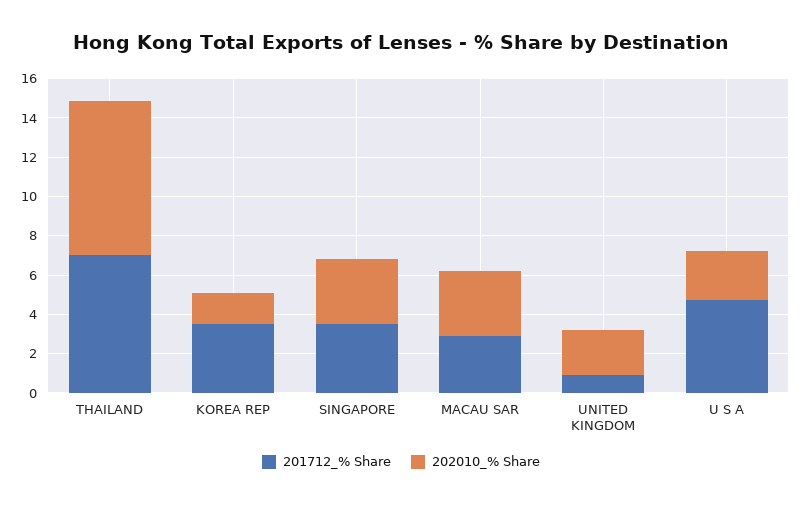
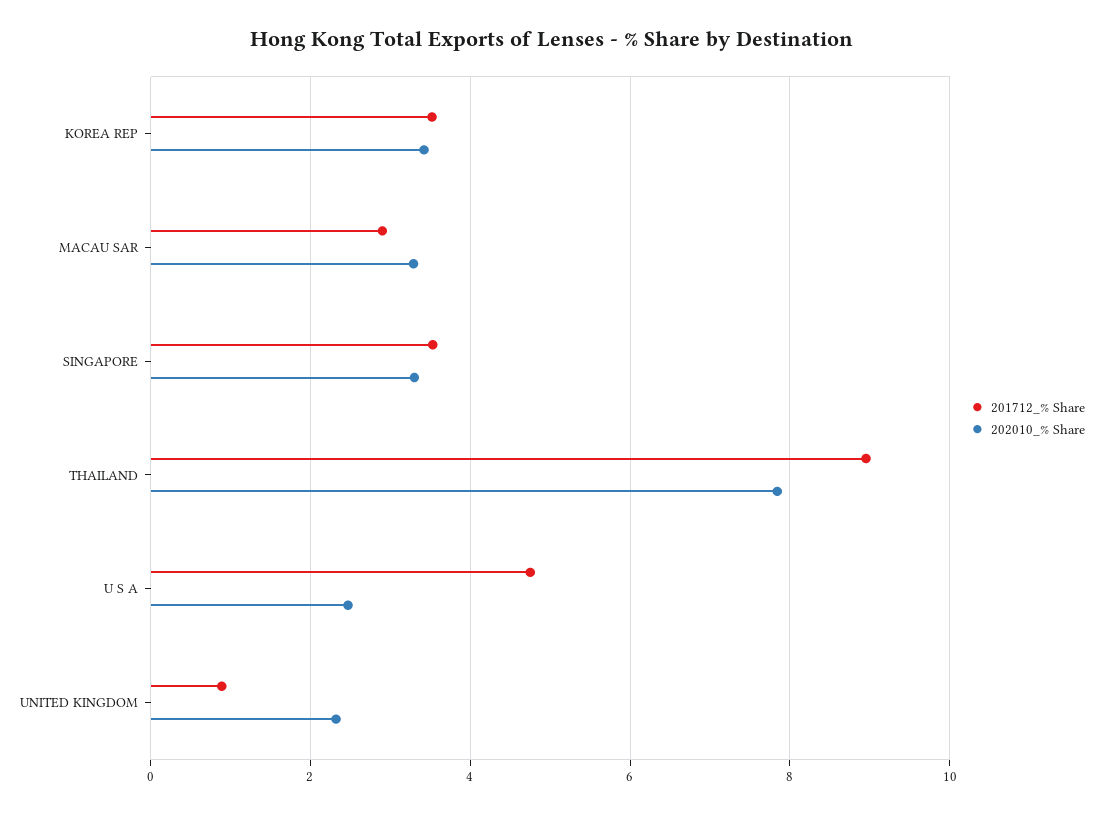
201712_% Share, THAILAND: 7 -> 9
202010_% Share, KOREA REP: 1.5 -> 3.4

